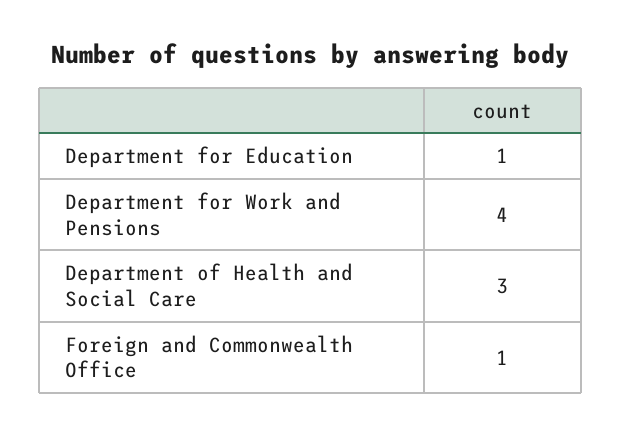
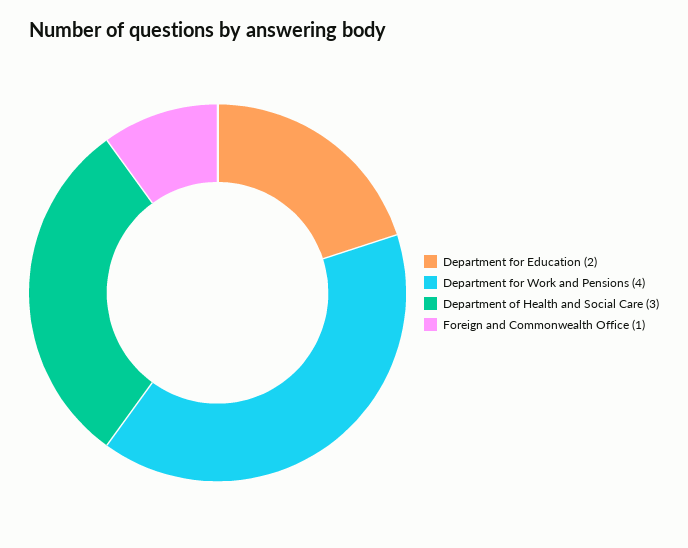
Department for Education: 1 -> 2

